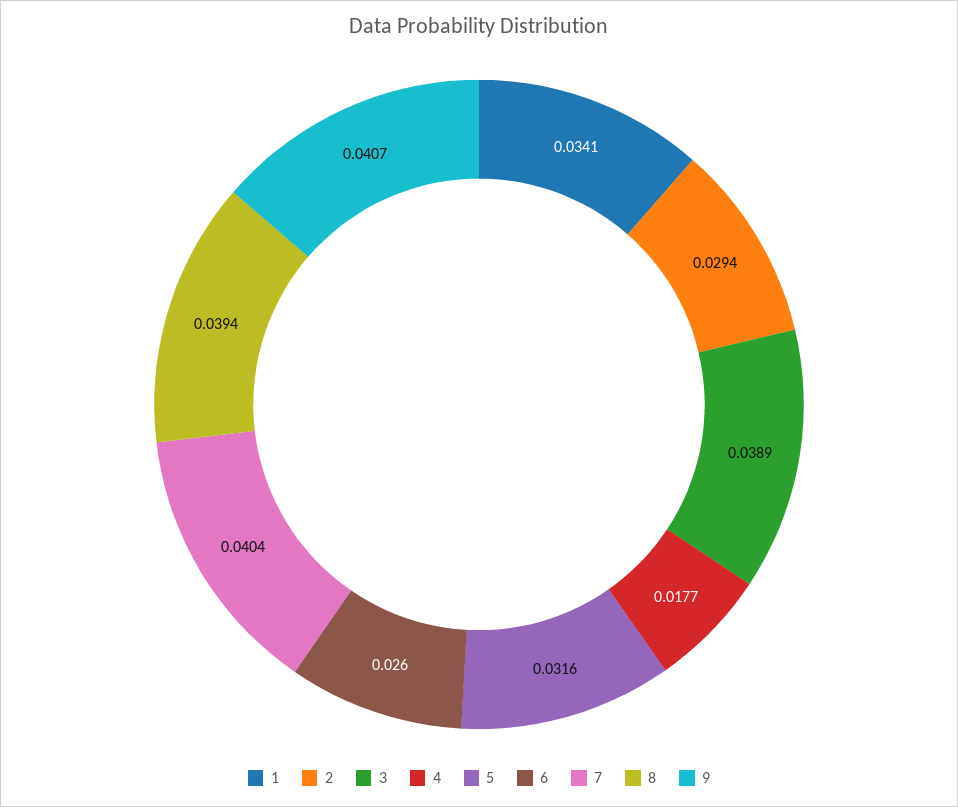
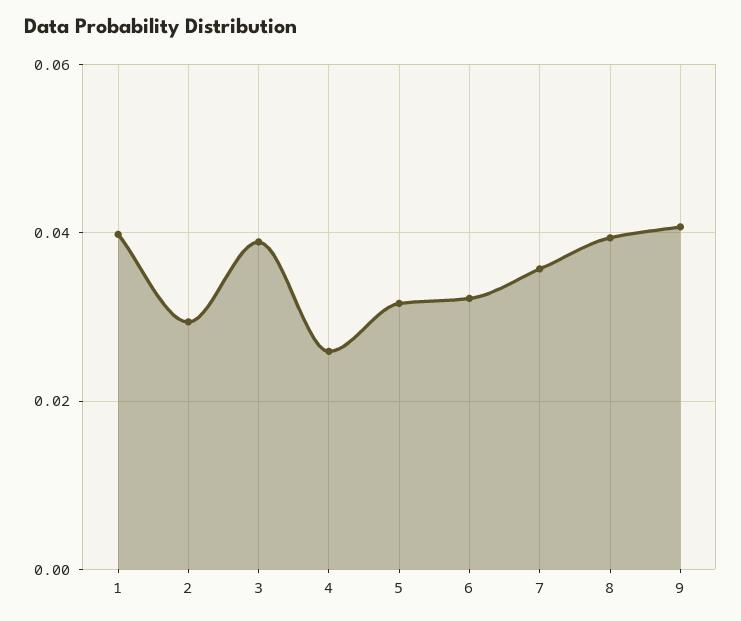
1: 0.0341 -> 0.04
4: 0.0177 -> 0.026
6: 0.026 -> 0.032
7: 0.0404 -> 0.036

